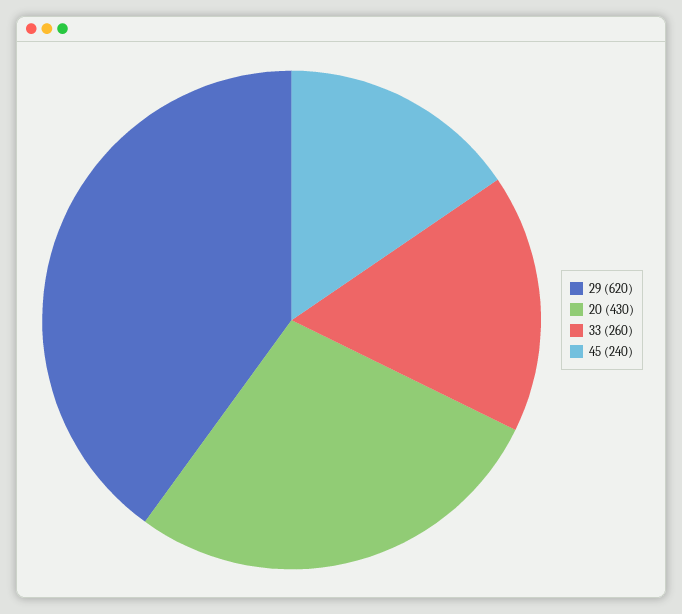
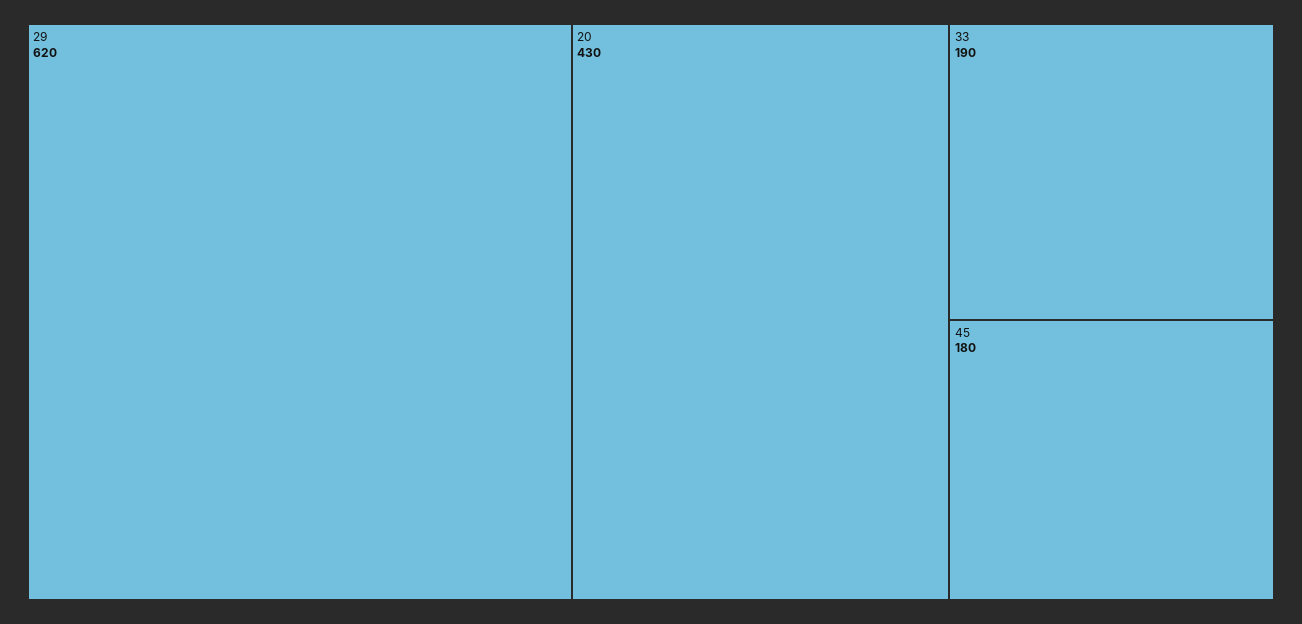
33: 260 -> 190
45: 240 -> 180

